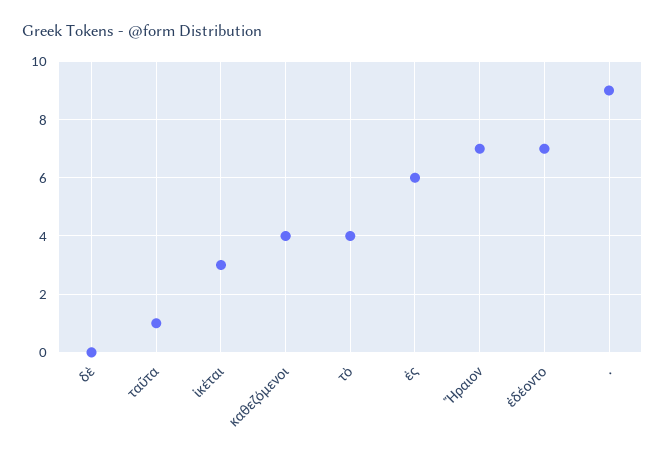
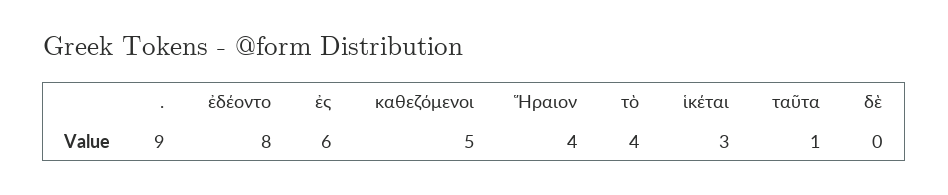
καθεζόμενοι: 4 -> 5
Ἥραιον: 7 -> 4
ἐδέοντο: 7 -> 8

